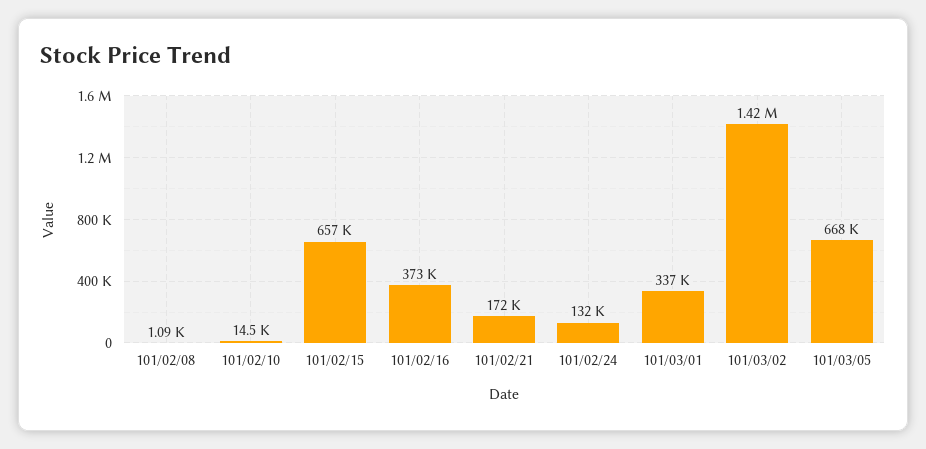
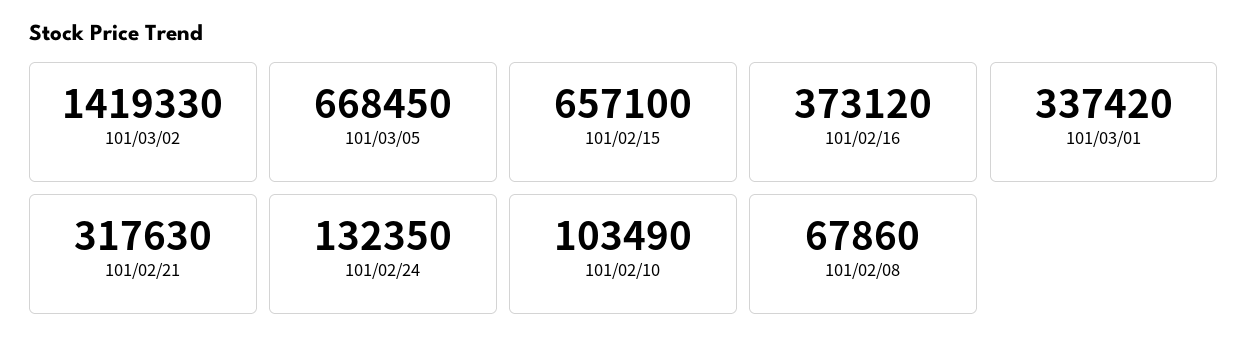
101/02/08: 1090 -> 67860
101/02/10: 14500 -> 103490
101/02/21: 172000 -> 317630

